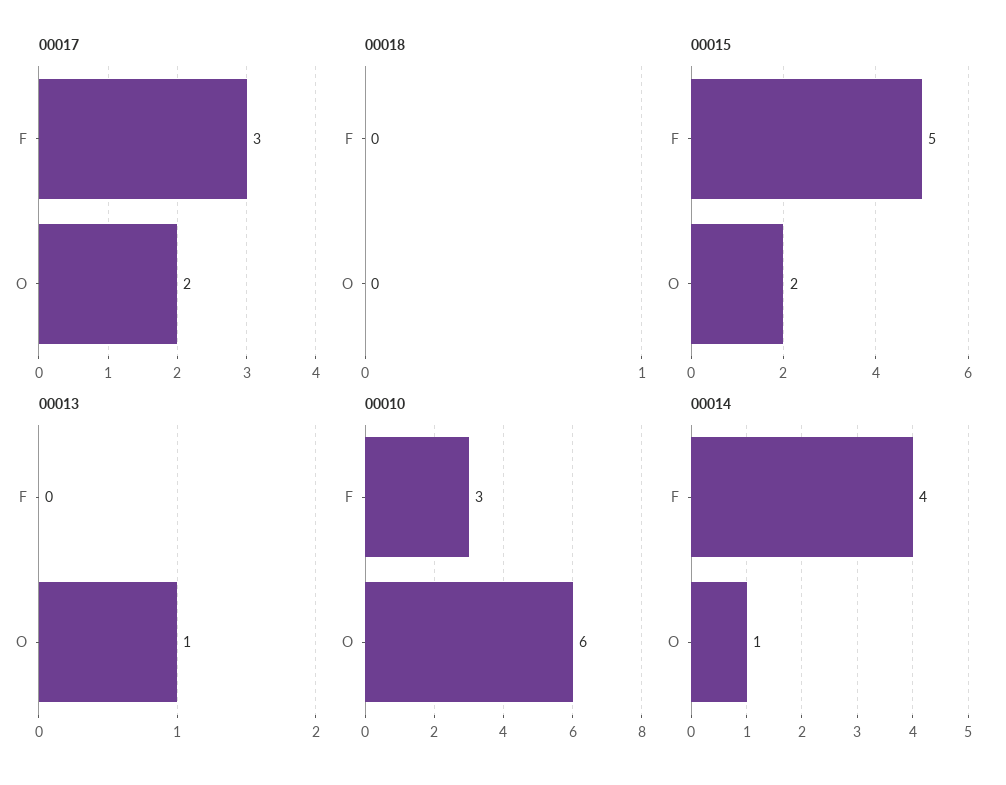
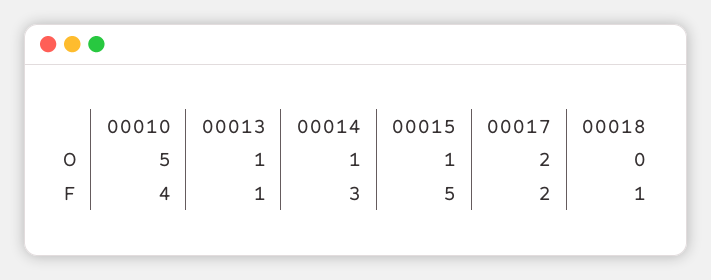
00017, F: 3 -> 2
00018, F: 0 -> 1
00015, O: 2 -> 1
00013, F: 0 -> 1
00010, F: 3 -> 4
00010, O: 6 -> 5
00014, F: 4 -> 3

